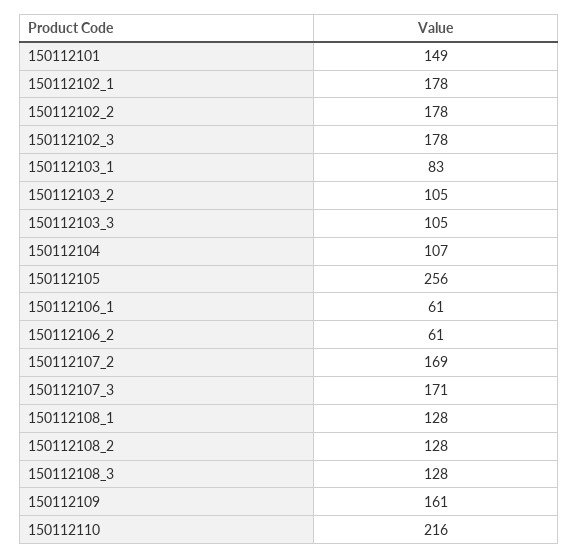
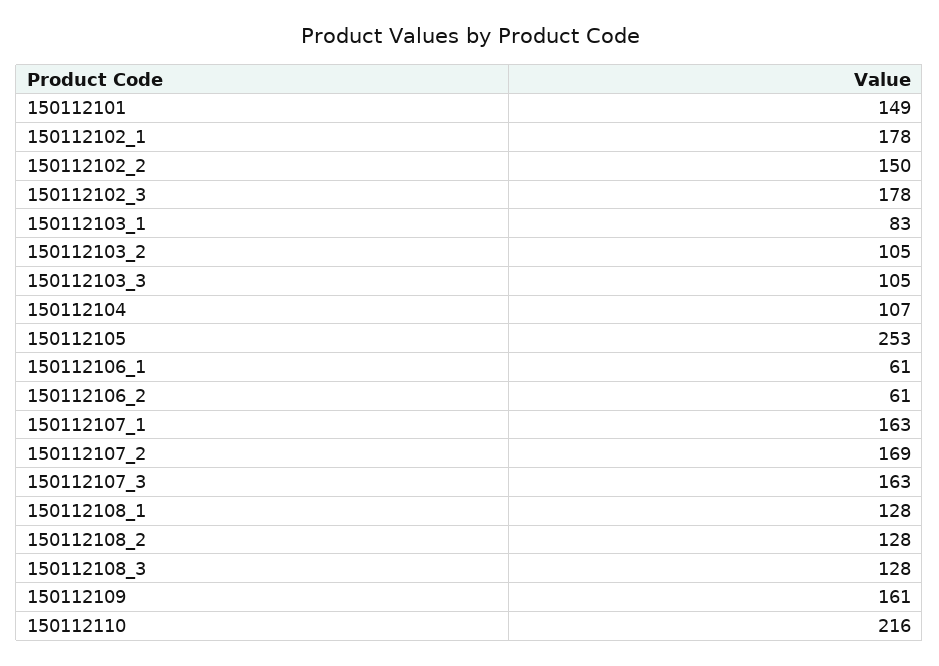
150112102_2: 178 -> 150
150112105: 256 -> 253
150112107_3: 171 -> 163
150112107_1: none -> 163

